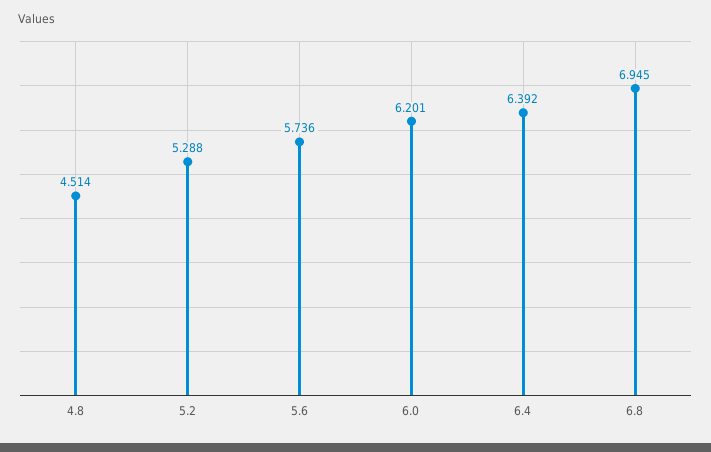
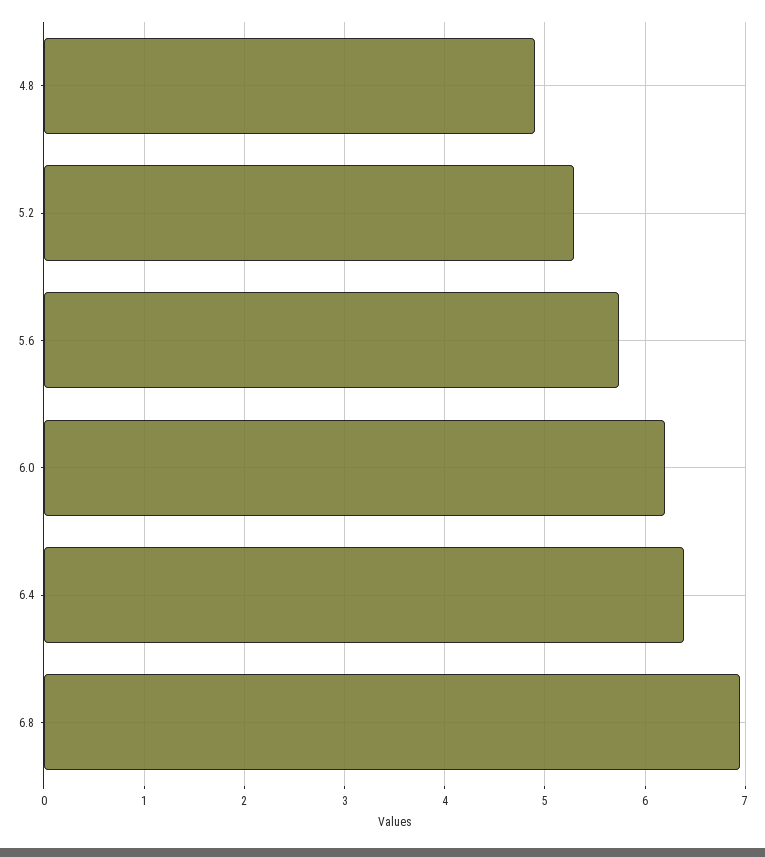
4.8: 4.514 -> 4.9

